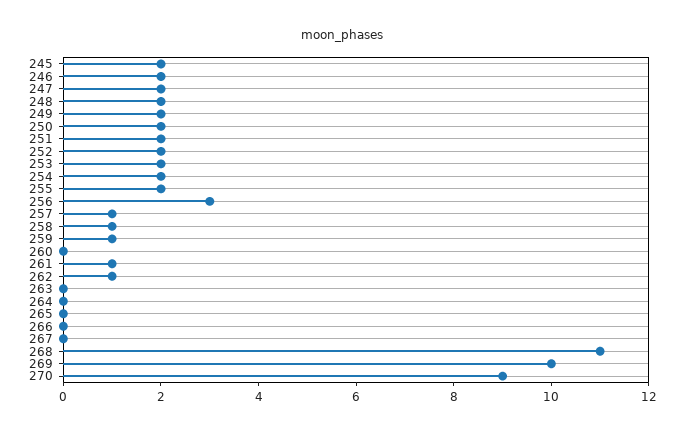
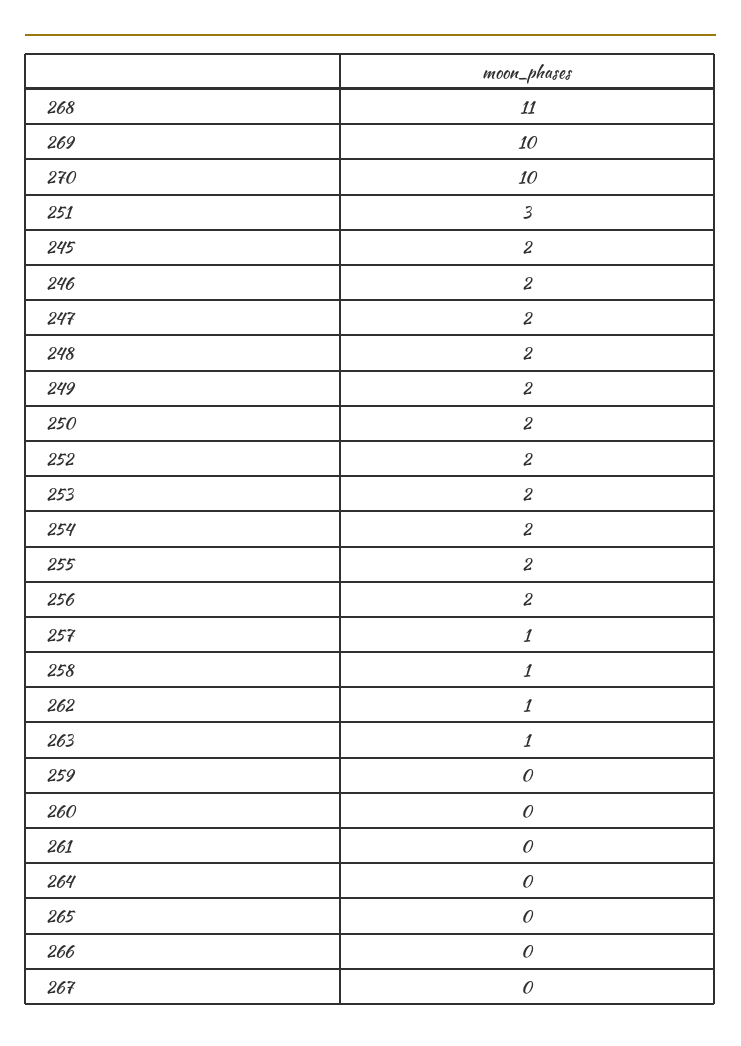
251: 2 -> 3
256: 3 -> 2
259: 1 -> 0
261: 1 -> 0
263: 0 -> 1
270: 9 -> 10

